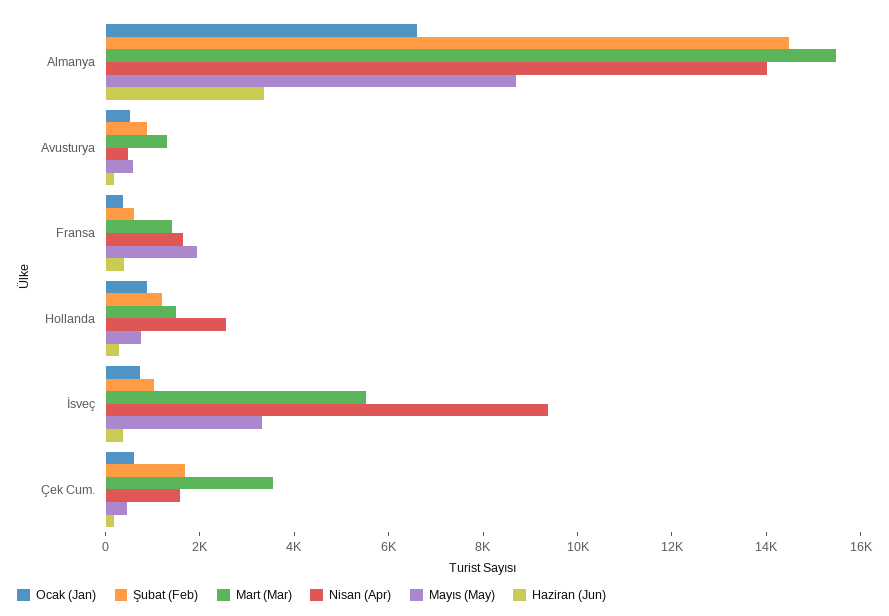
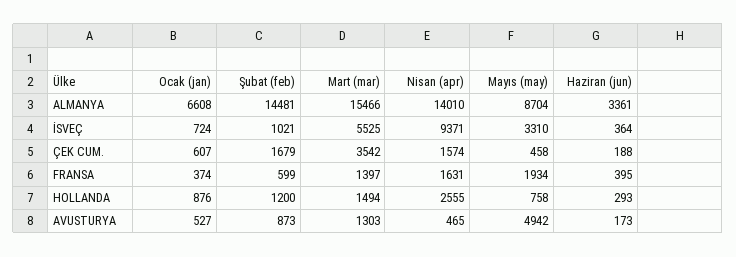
Mayıs (May), Avusturya: 500 -> 4942

